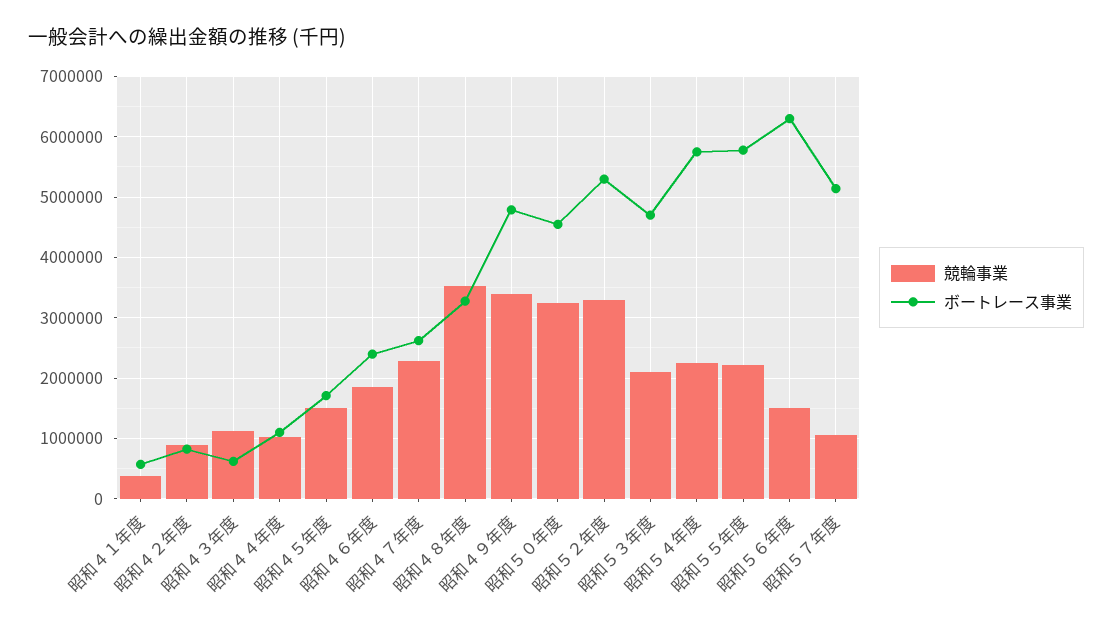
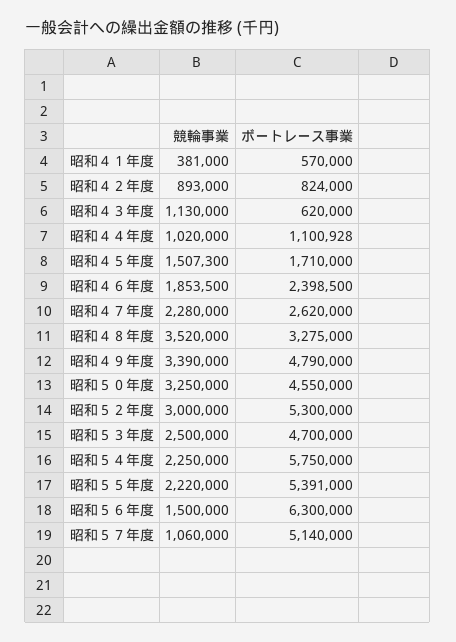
競輪事業, 昭和５２年度: 3300000 -> 3000000
競輪事業, 昭和５３年度: 2100000 -> 2500000
ボートレース事業, 昭和５５年度: 5800000 -> 5391000

